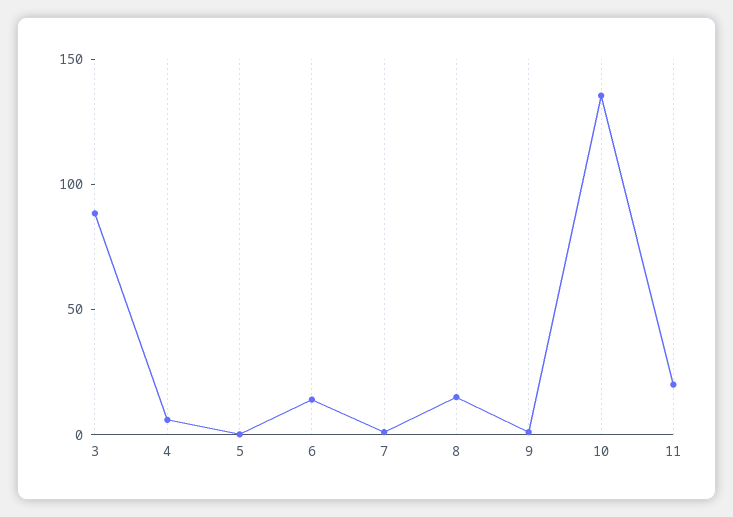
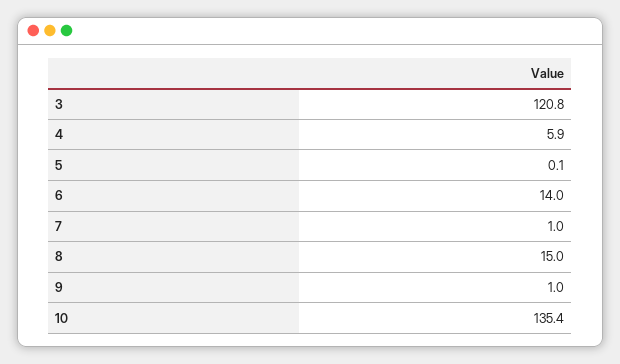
3: 90 -> 120.8
11: 20 -> none

